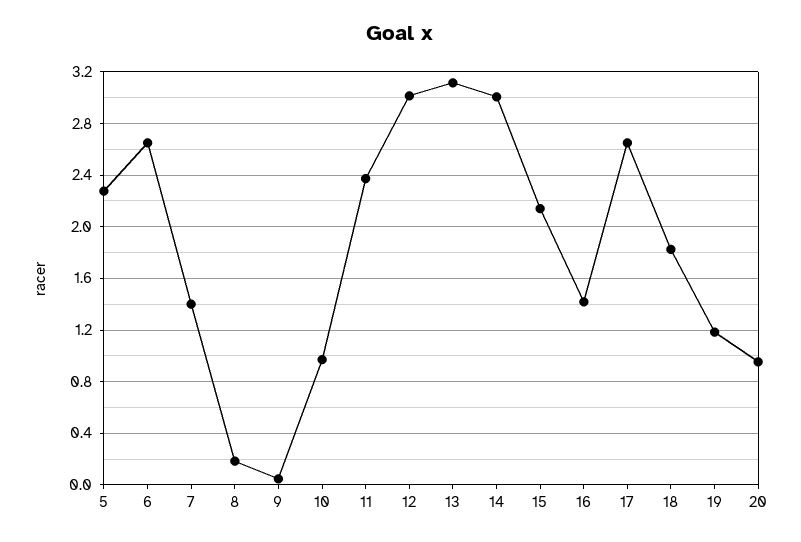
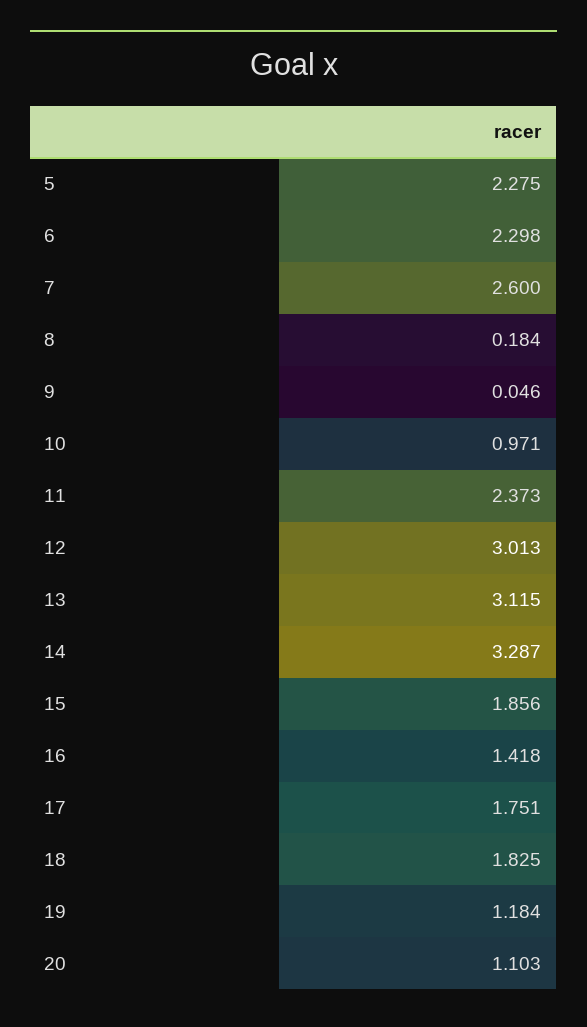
6: 2.65 -> 2.298
7: 1.4 -> 2.6
14: 3 -> 3.287
15: 2.15 -> 1.856
17: 2.65 -> 1.751
20: 0.95 -> 1.103

